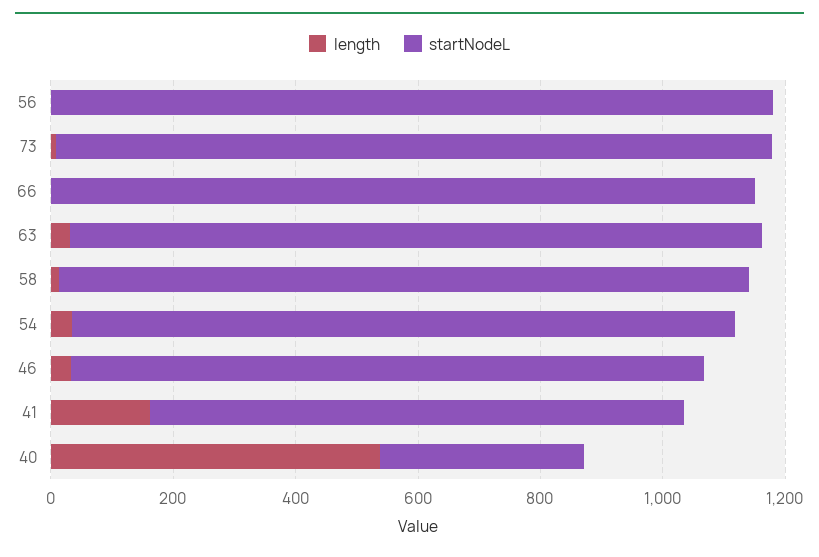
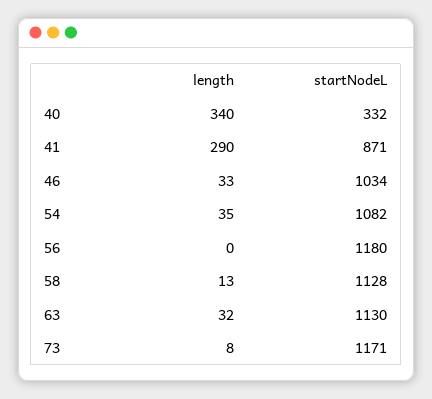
length, 66: 0 -> none
startNodeL, 66: 1150 -> none
length, 41: 150 -> 290
length, 40: 550 -> 340

